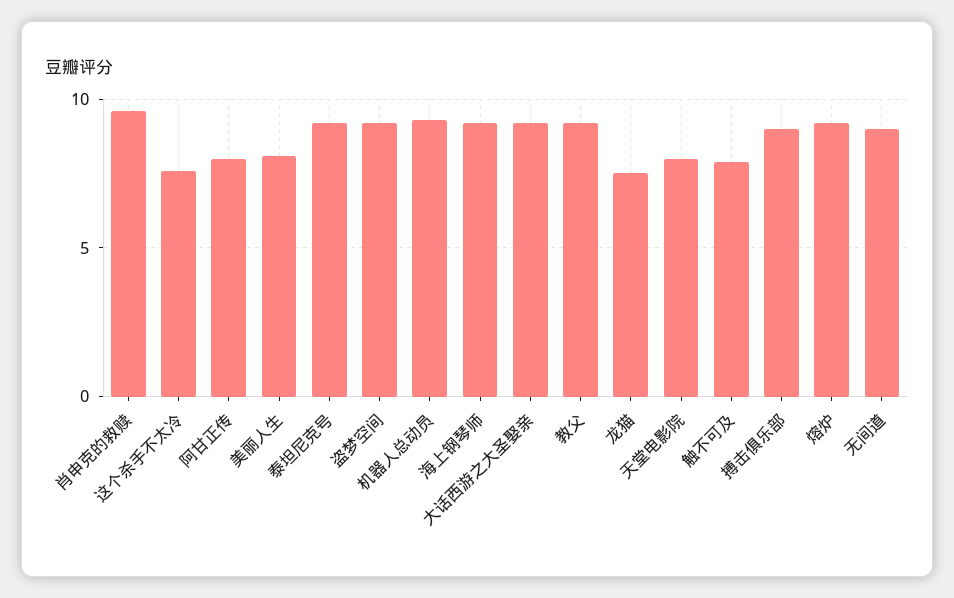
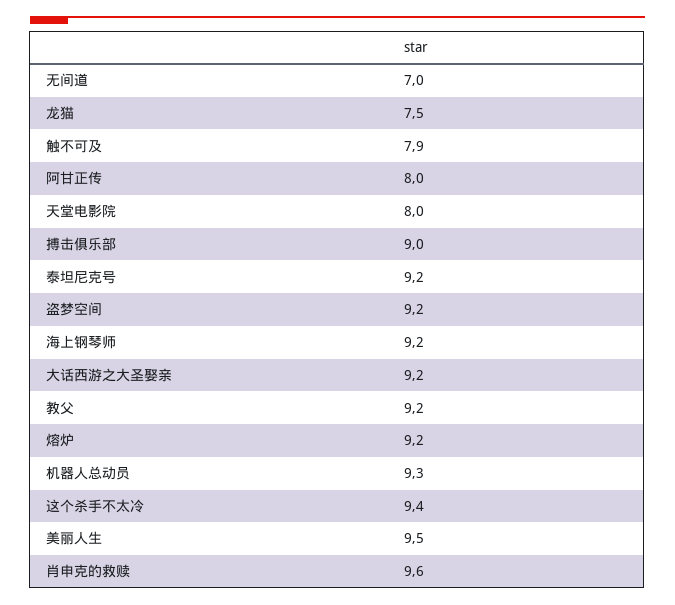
这个杀手不太冷: 7.5 -> 9.4
美丽人生: 8 -> 9.5
无间道: 9 -> 7

